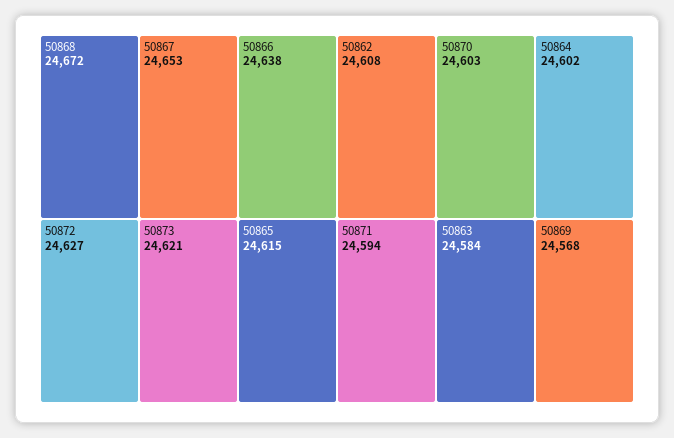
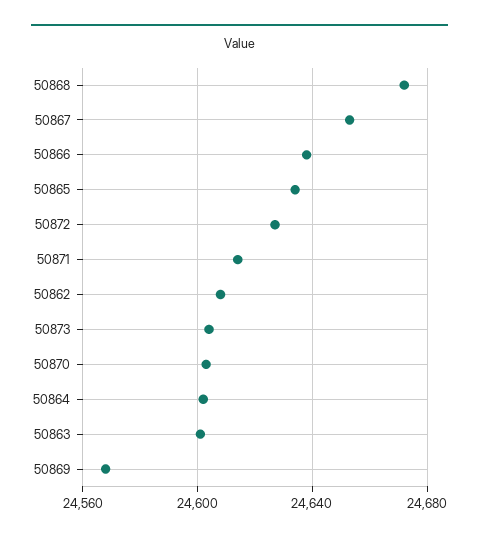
50873: 24621 -> 24605
50865: 24615 -> 24635
50871: 24594 -> 24615
50863: 24584 -> 24600

